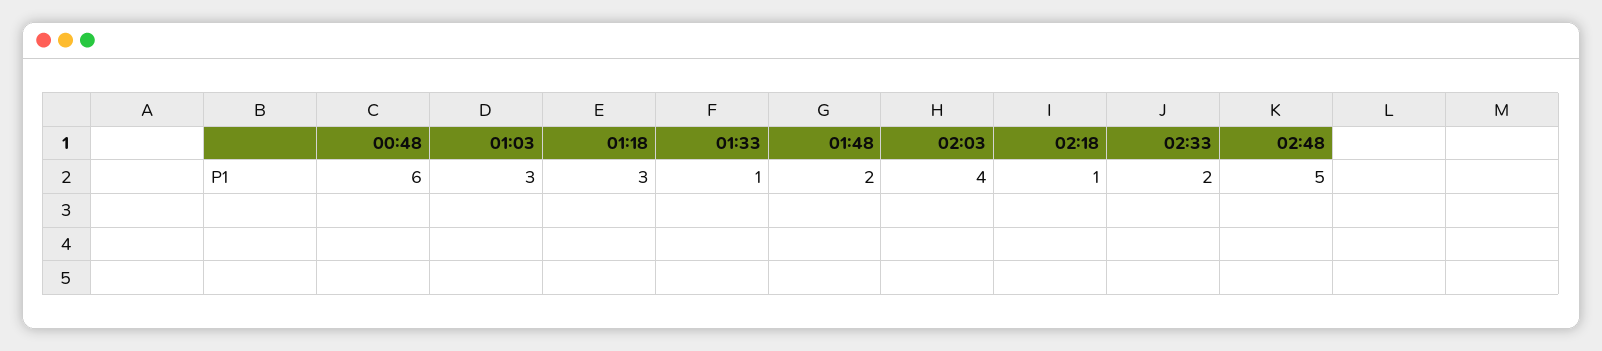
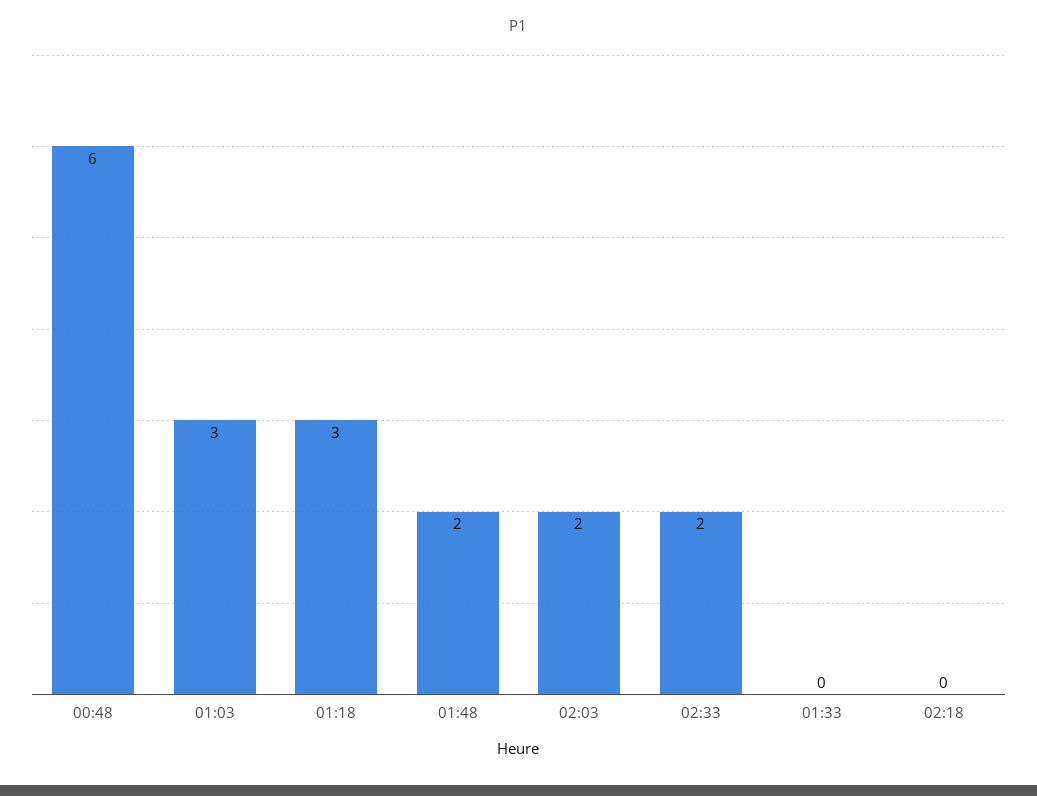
01:33: 1 -> 0
02:03: 4 -> 2
02:18: 1 -> 0
02:48: 5 -> none

